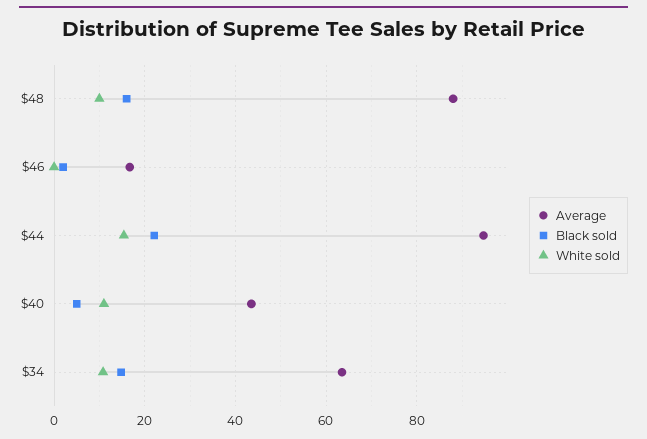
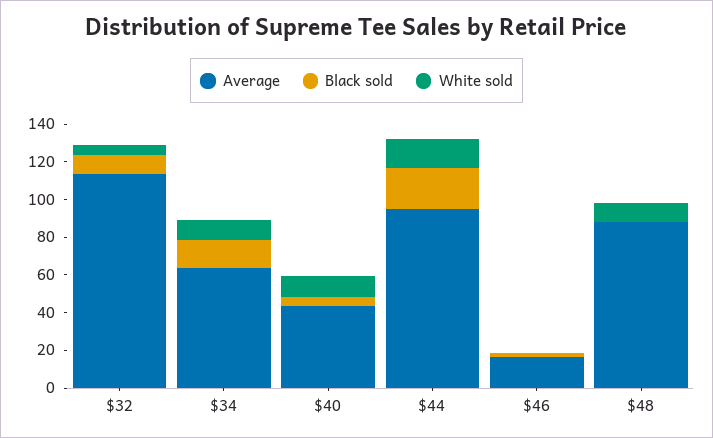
Black sold, $48: 16 -> 0
Average, $32: none -> 115
Black sold, $32: none -> 10
White sold, $32: none -> 5

